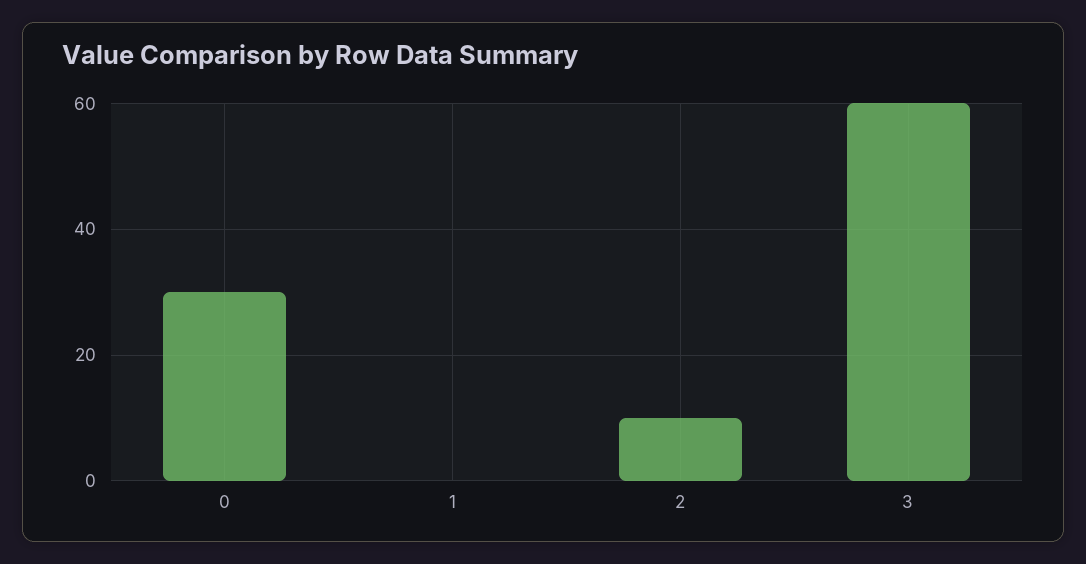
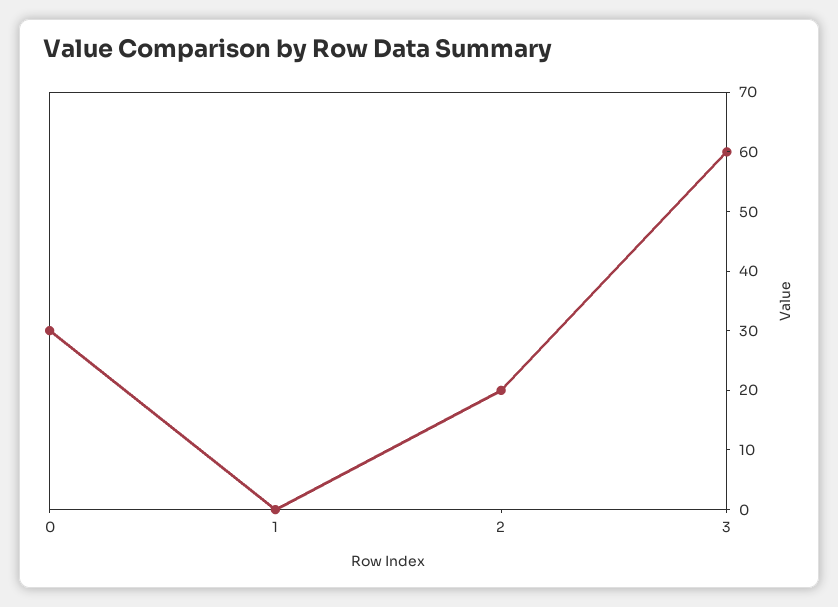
2: 10 -> 20

